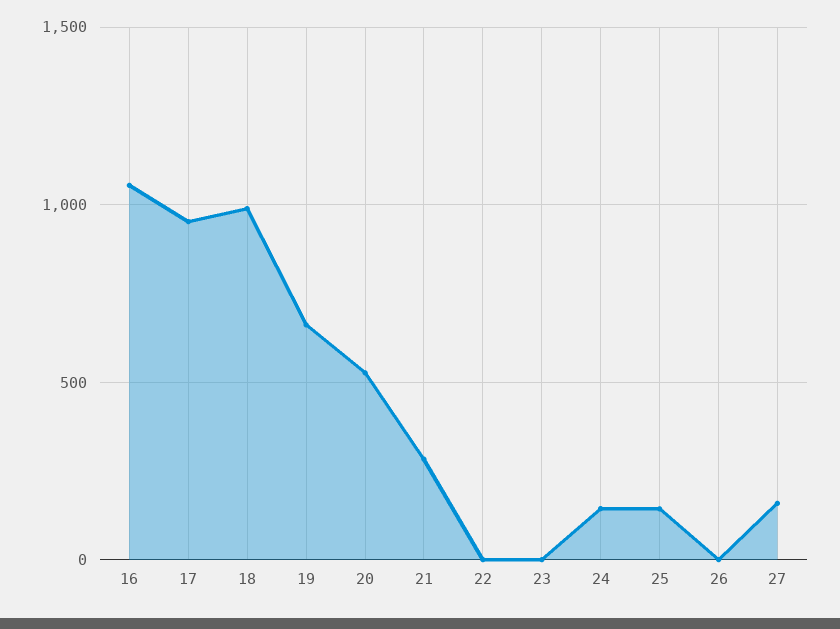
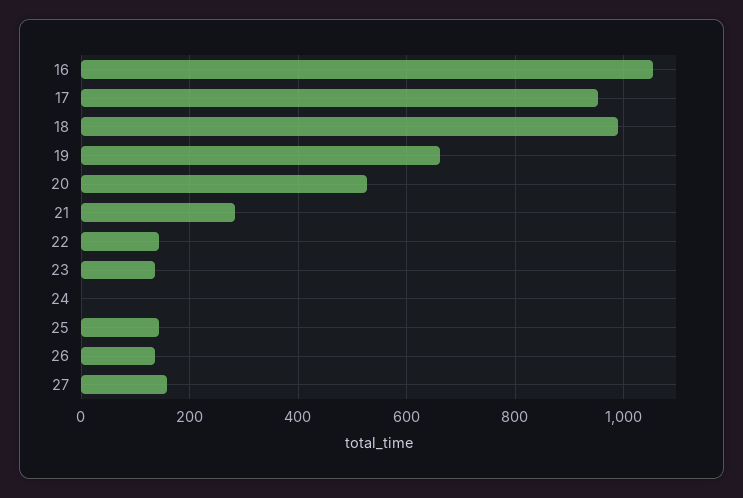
22: 0 -> 140
23: 0 -> 140
24: 150 -> 0
26: 0 -> 140

